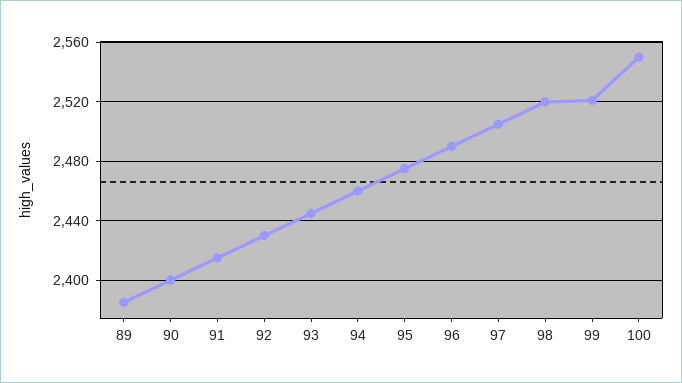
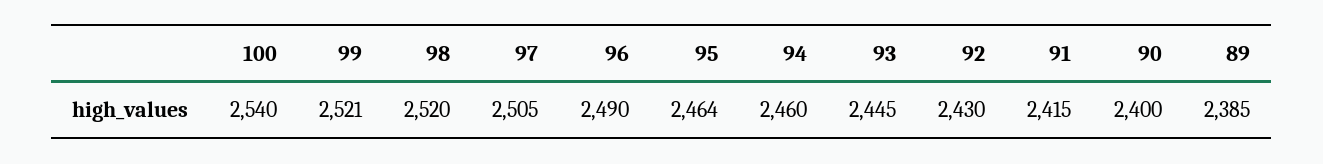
95: 2475 -> 2464
100: 2550 -> 2540

